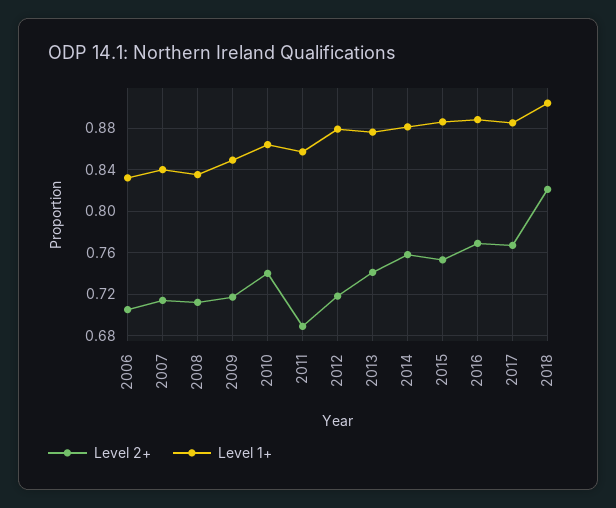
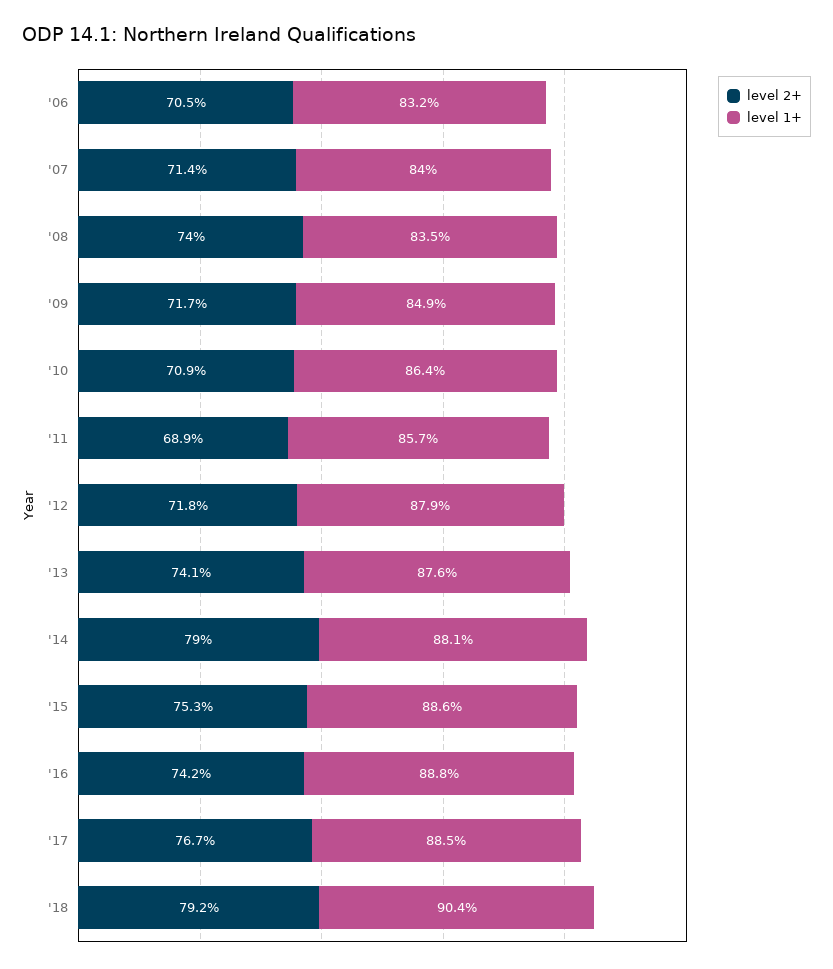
Level 2+, 2008: 0.71 -> 0.74
Level 2+, 2010: 0.74 -> 0.709
Level 2+, 2014: 0.76 -> 0.79
Level 2+, 2016: 0.77 -> 0.742
Level 2+, 2018: 0.82 -> 0.792

